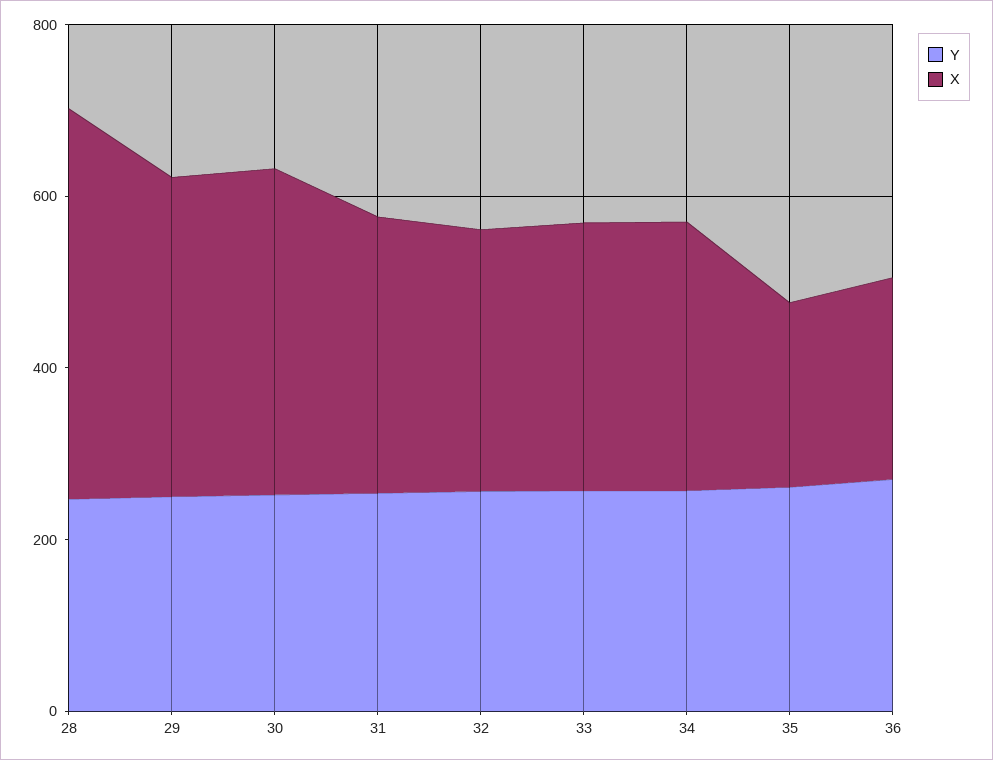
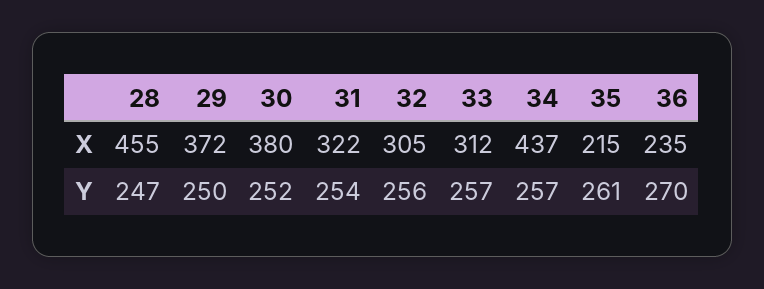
X, 34: 300 -> 437

